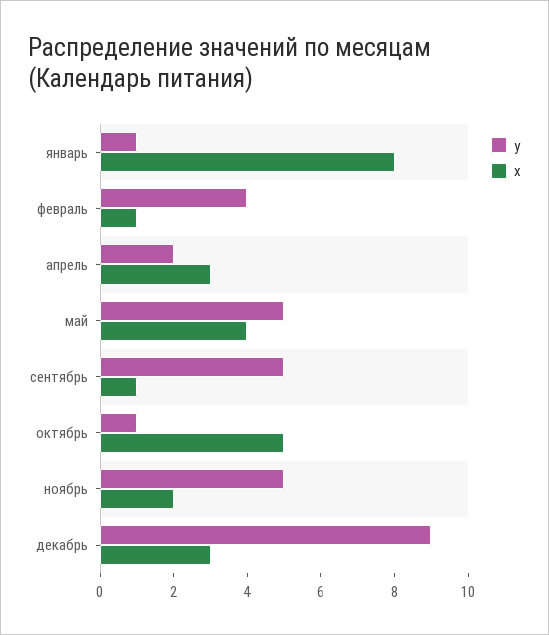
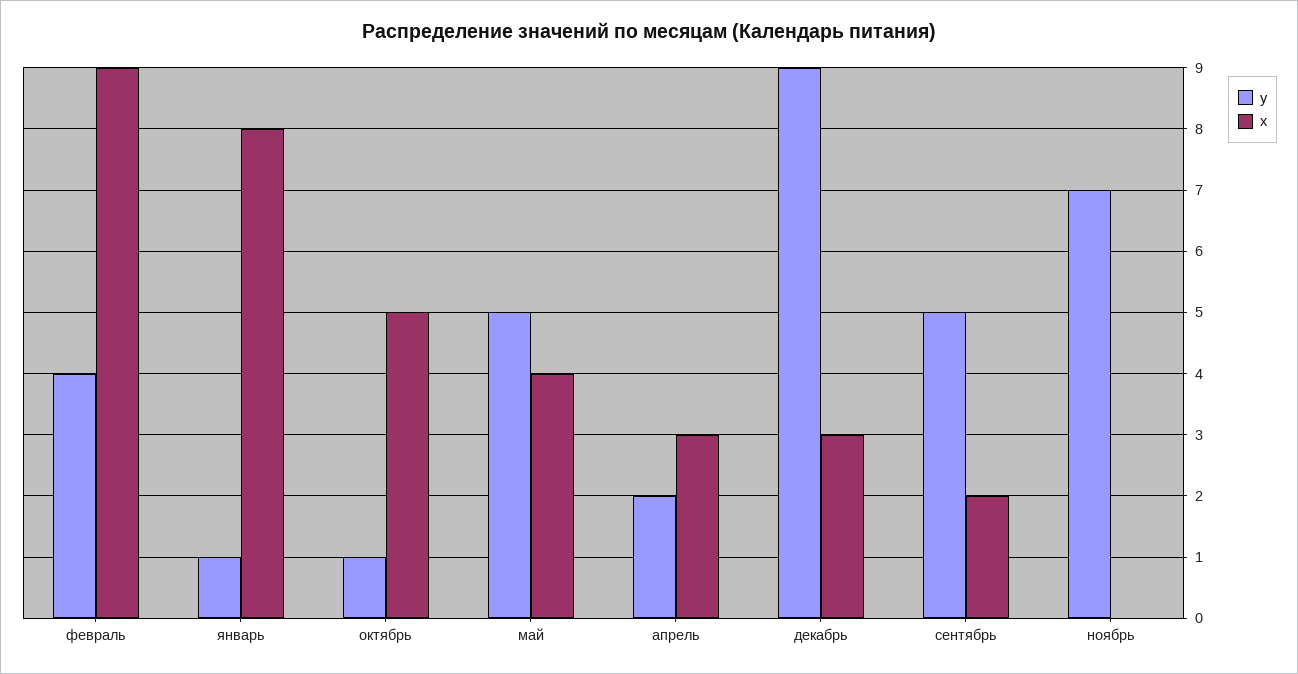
x, февраль: 1 -> 9
x, сентябрь: 1 -> 2
y, ноябрь: 5 -> 7
x, ноябрь: 2 -> 0

